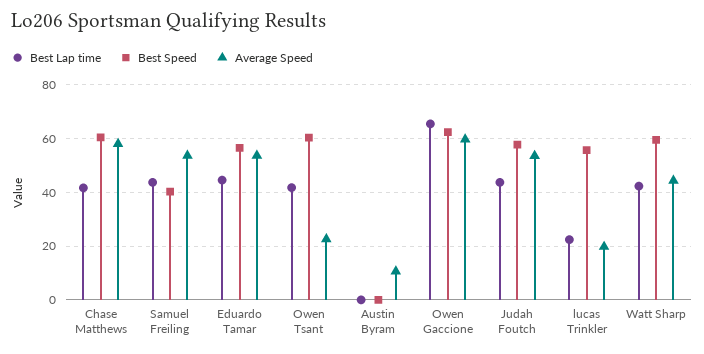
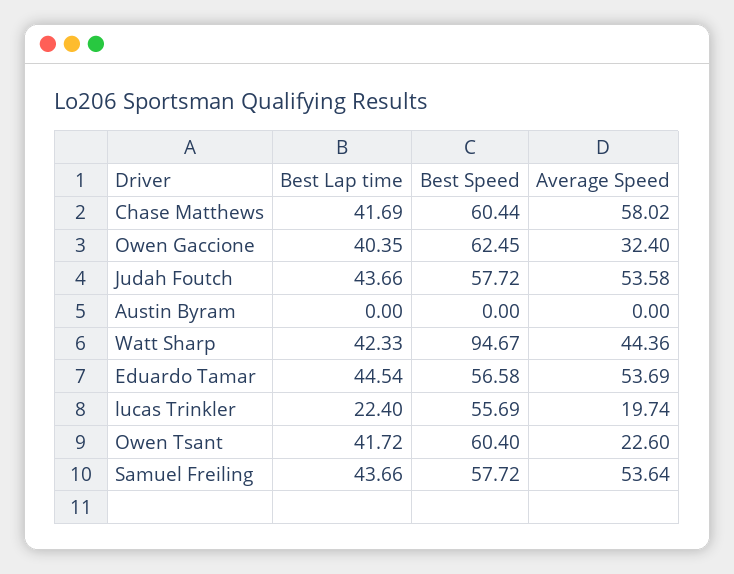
Best Speed, Samuel Freiling: 40 -> 57.72
Average Speed, Austin Byram: 10 -> 0
Best Lap time, Owen Gaccione: 65 -> 40.35
Average Speed, Owen Gaccione: 60 -> 32.4
Best Speed, Watt Sharp: 60 -> 94.67

